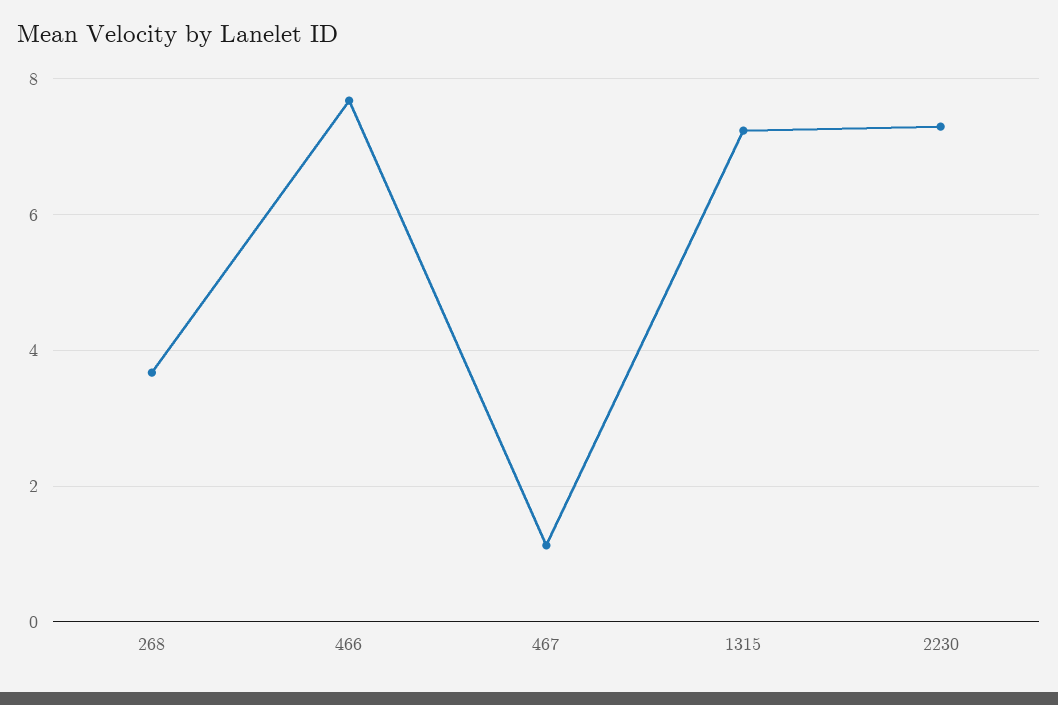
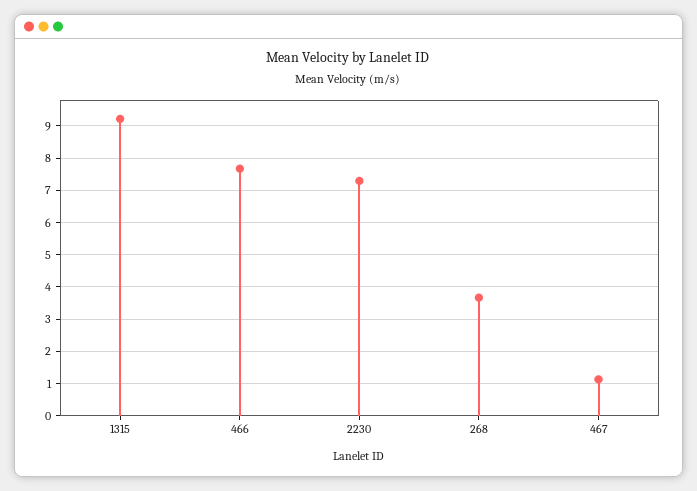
1315: 7.2 -> 9.2

